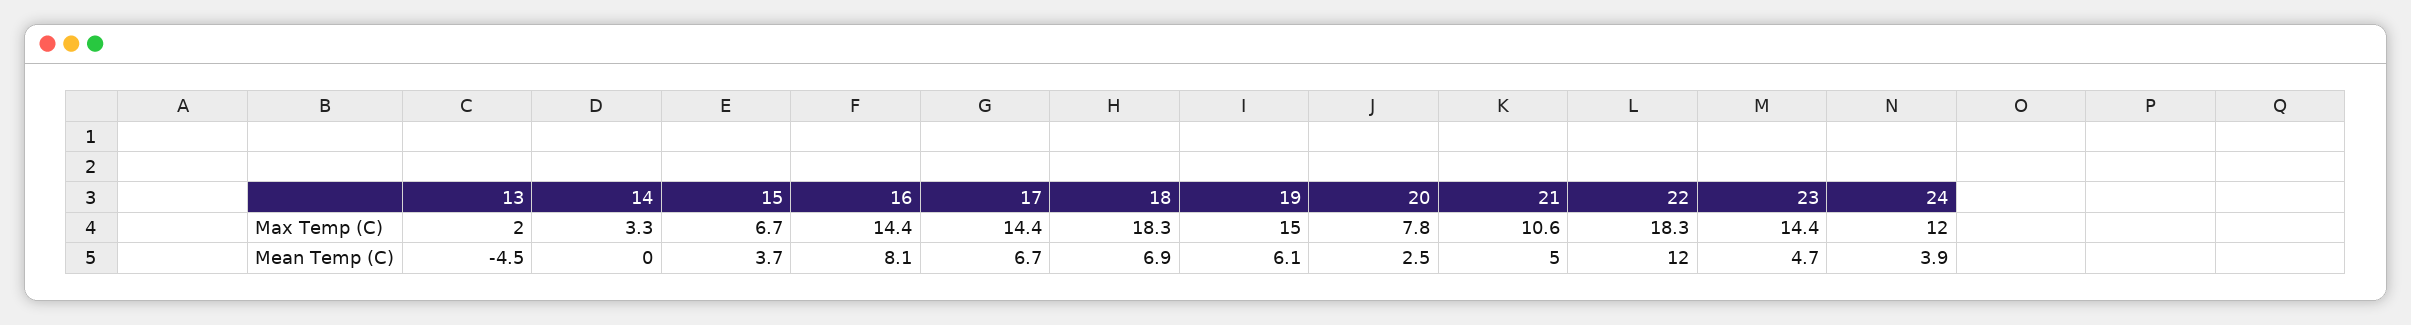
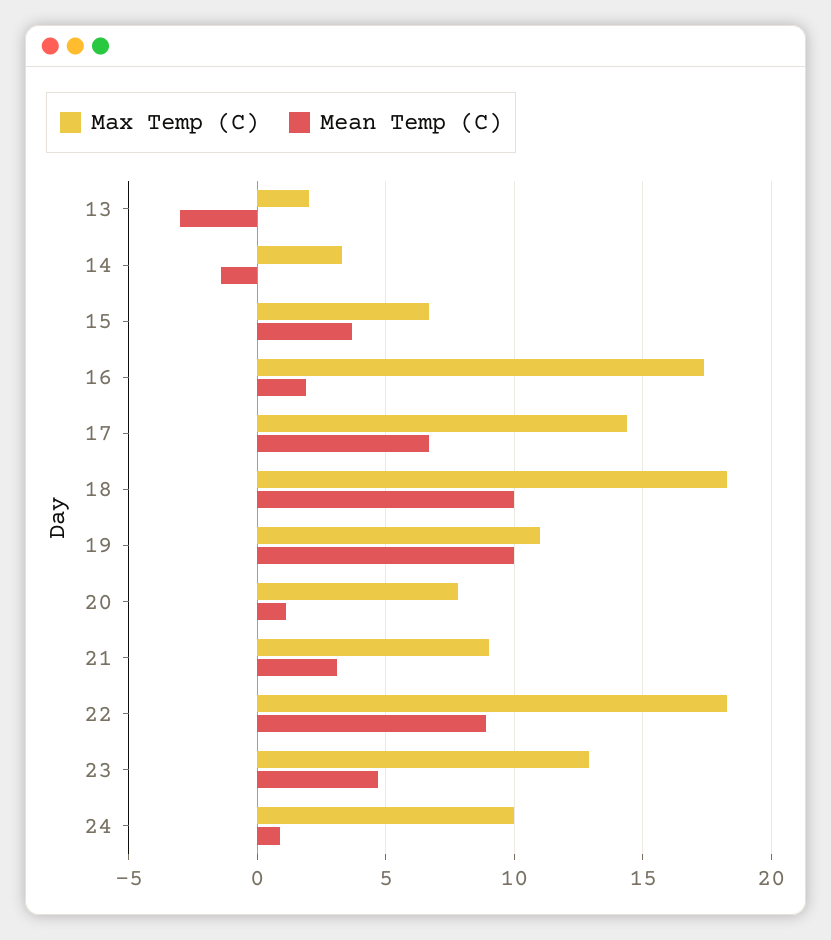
Max Temp (C), 16: 14.4 -> 17.5
Max Temp (C), 19: 15 -> 11
Max Temp (C), 21: 10.6 -> 9
Max Temp (C), 23: 14.4 -> 13
Max Temp (C), 24: 12 -> 10
Mean Temp (C), 13: -4.5 -> -3
Mean Temp (C), 14: 0 -> -1.5
Mean Temp (C), 16: 8.1 -> 2
Mean Temp (C), 18: 6.9 -> 10
Mean Temp (C), 19: 6.1 -> 10
Mean Temp (C), 20: 2.5 -> 1
Mean Temp (C), 21: 5 -> 3
Mean Temp (C), 22: 12 -> 9
Mean Temp (C), 24: 3.9 -> 1

